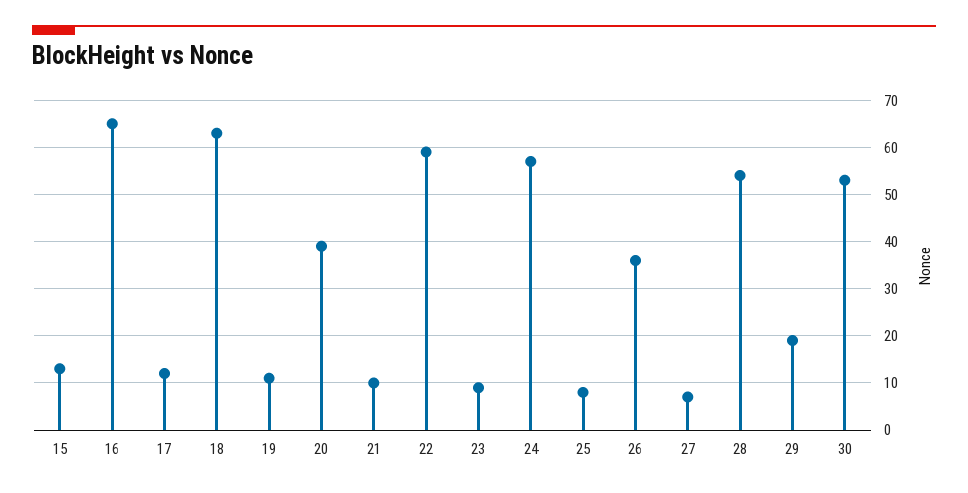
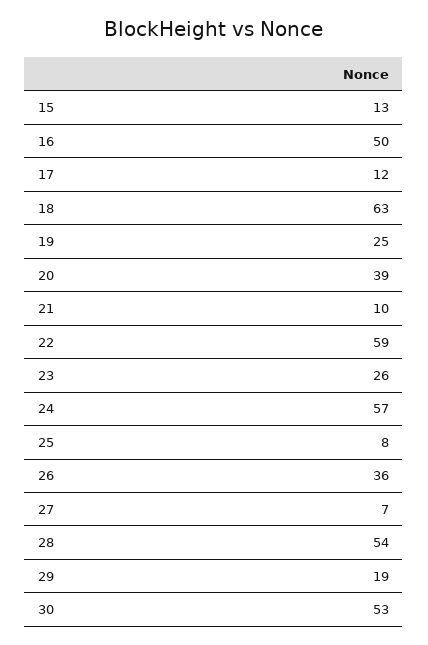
16: 65 -> 50
19: 10 -> 25
23: 10 -> 26

